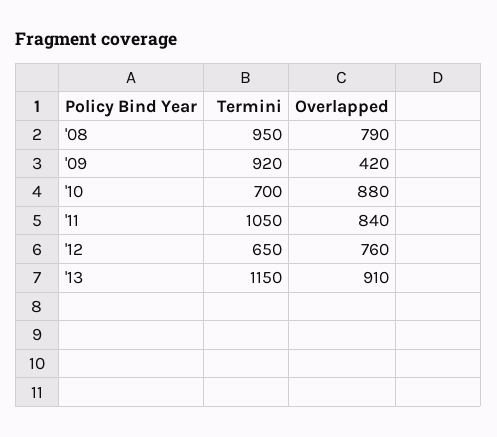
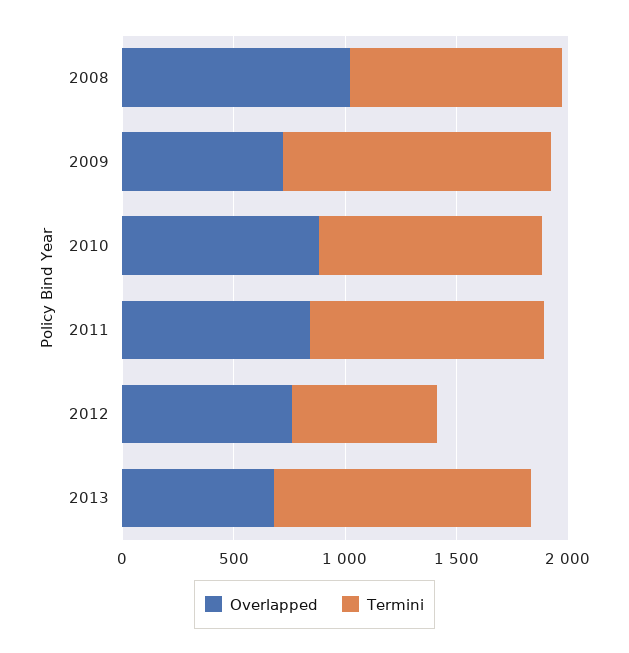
Overlapped, '08: 790 -> 1000
Termini, '09: 920 -> 1200
Overlapped, '09: 420 -> 700
Termini, '10: 700 -> 1000
Overlapped, '13: 910 -> 700

